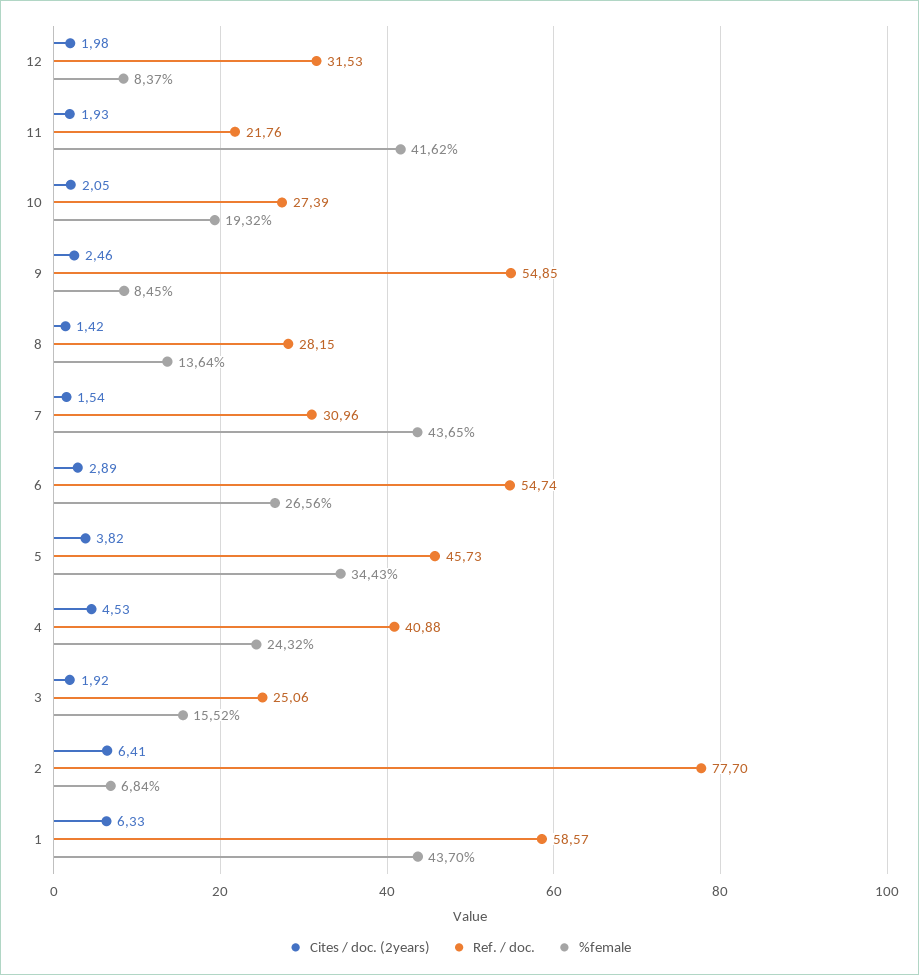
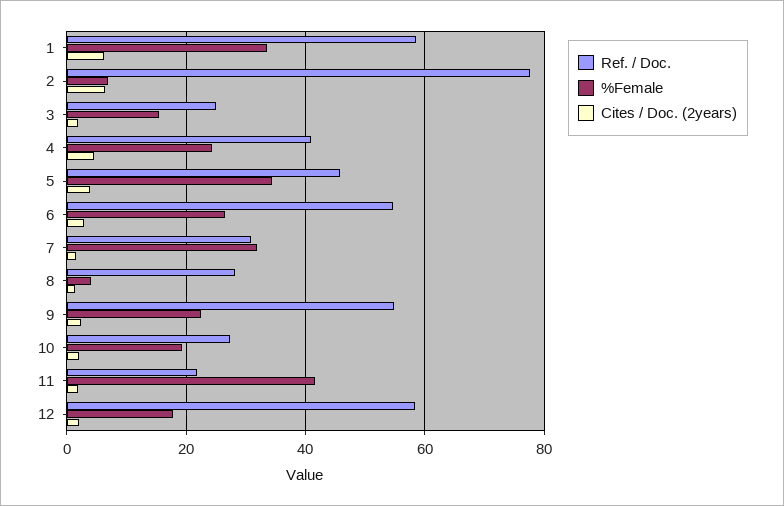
Ref. / doc., 12: 31.53 -> 58
%female, 12: 8.37 -> 18
%female, 9: 8.45 -> 22
%female, 8: 13.64 -> 4
%female, 7: 43.65 -> 32
%female, 1: 43.7 -> 34

